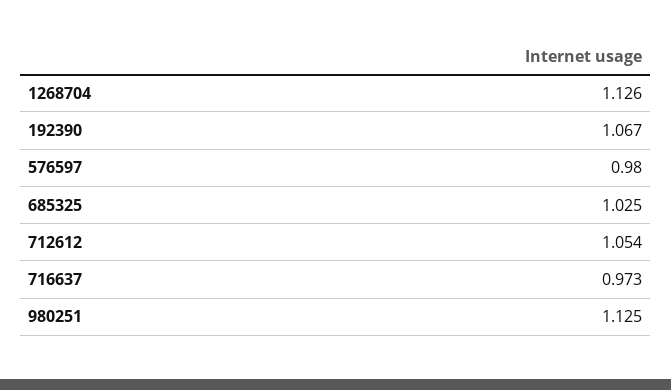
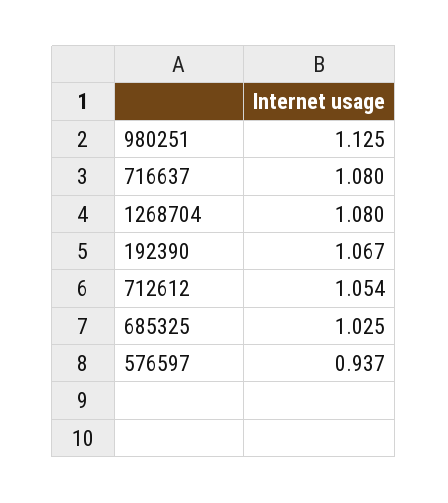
1268704: 1.126 -> 1.08
576597: 0.98 -> 0.937
716637: 0.973 -> 1.08

